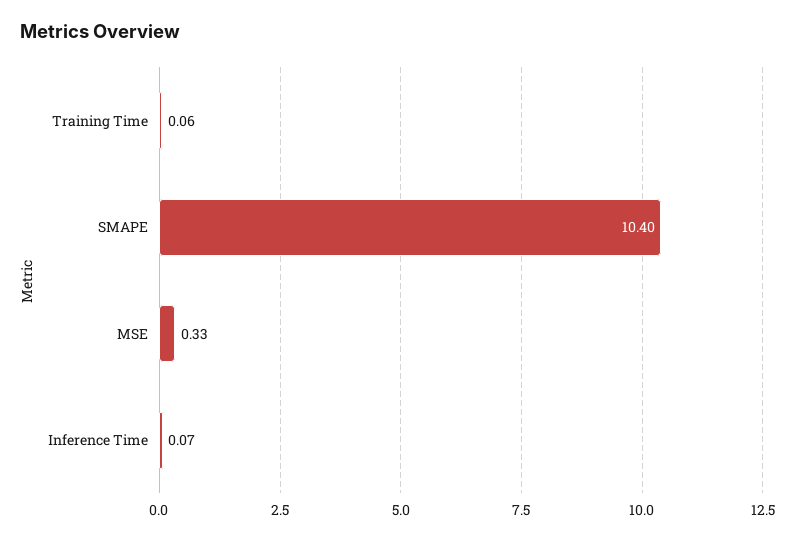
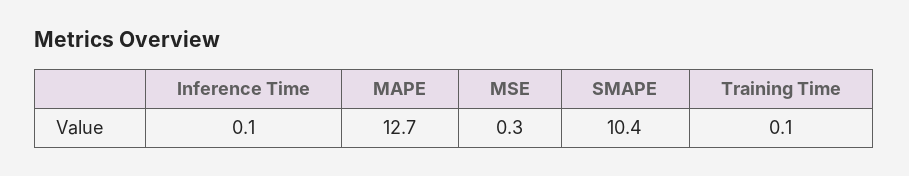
MAPE: none -> 12.7

